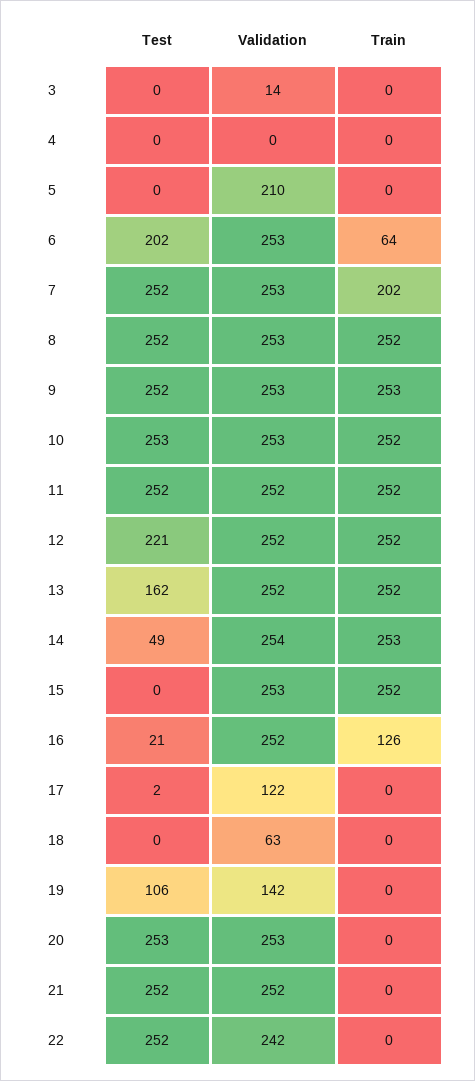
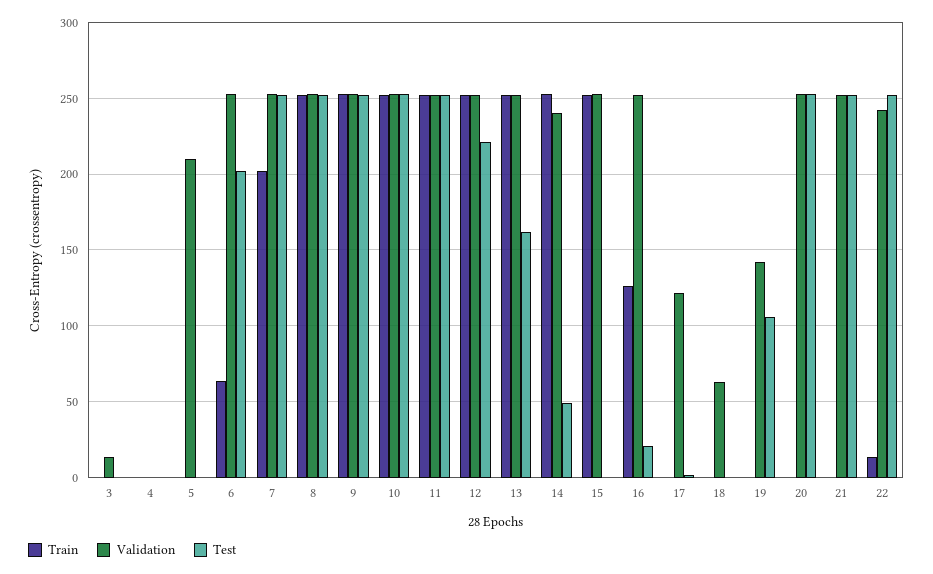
Validation, 14: 254 -> 240
Train, 22: 0 -> 15

